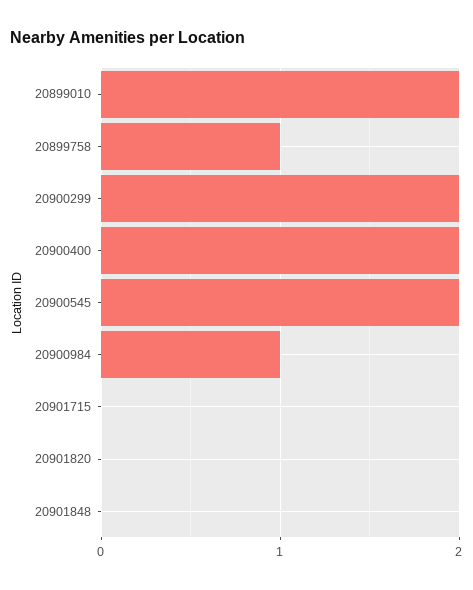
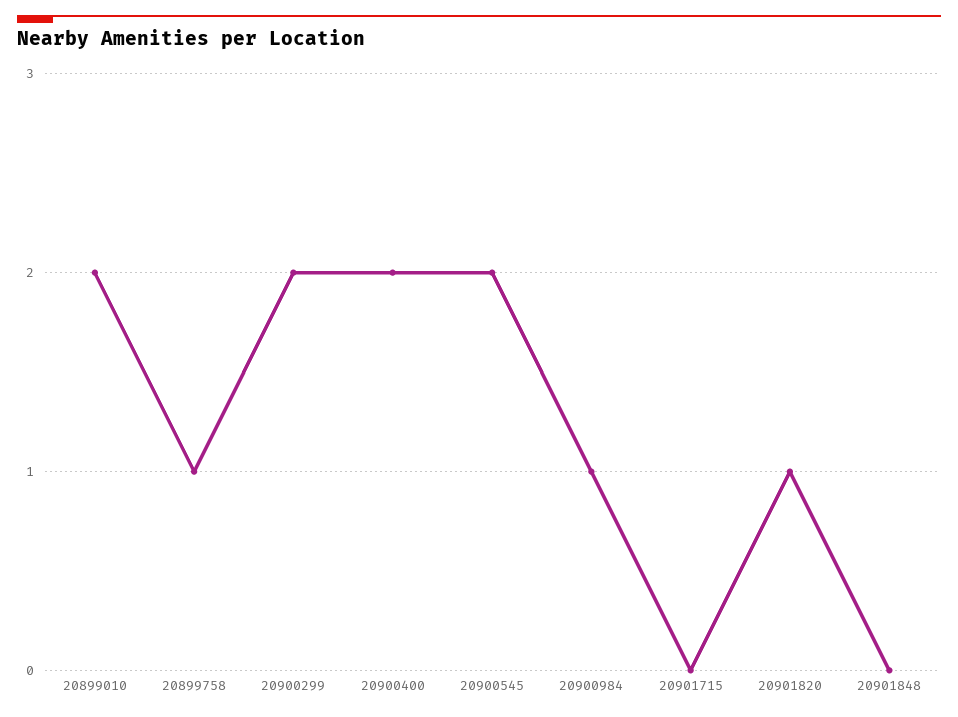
20901820: 0 -> 1

